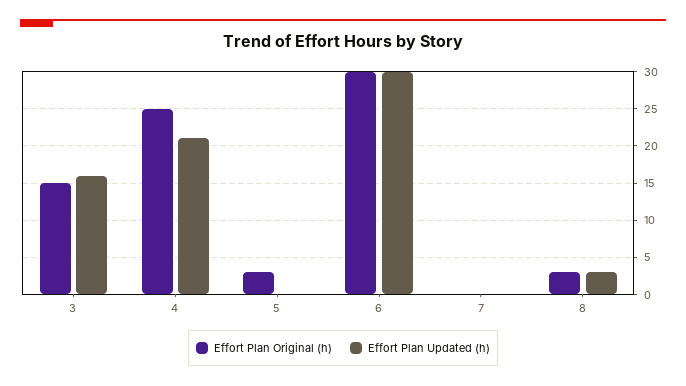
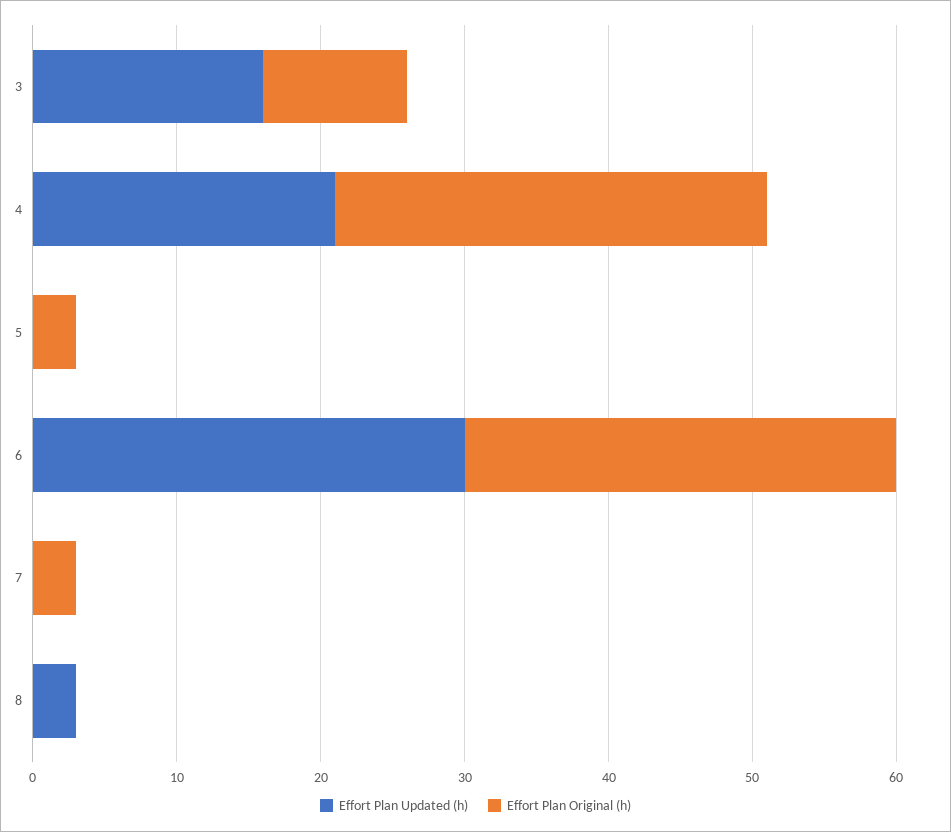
Effort Plan Original (h), 3: 15 -> 10
Effort Plan Original (h), 4: 25 -> 30
Effort Plan Original (h), 7: 0 -> 3
Effort Plan Original (h), 8: 3 -> 0

